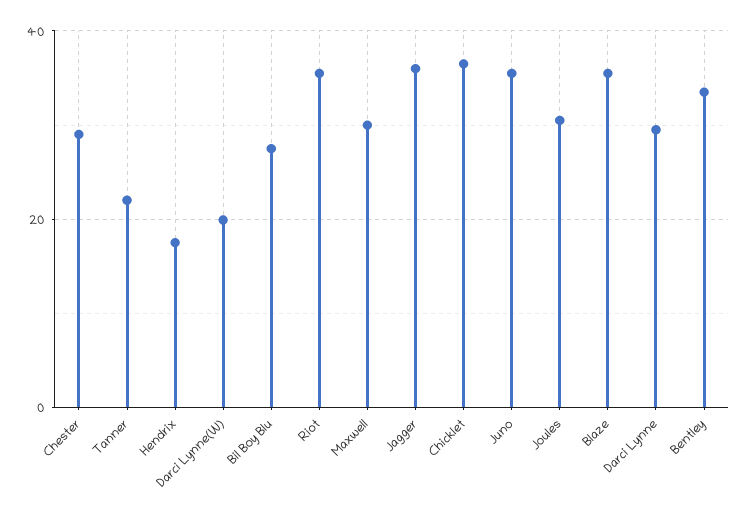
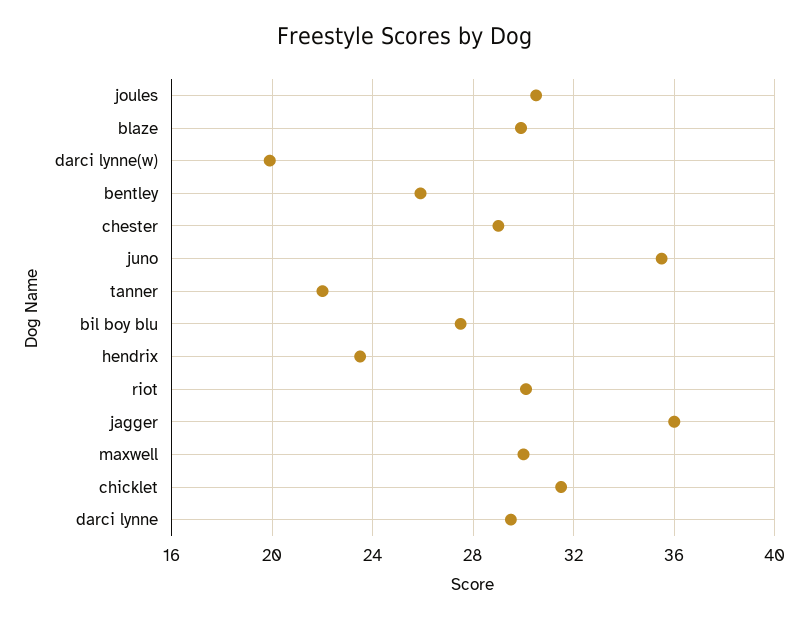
Hendrix: 18 -> 23.5
Riot: 36 -> 30
Chicklet: 36 -> 31.5
Blaze: 36 -> 30
Bentley: 34 -> 26

